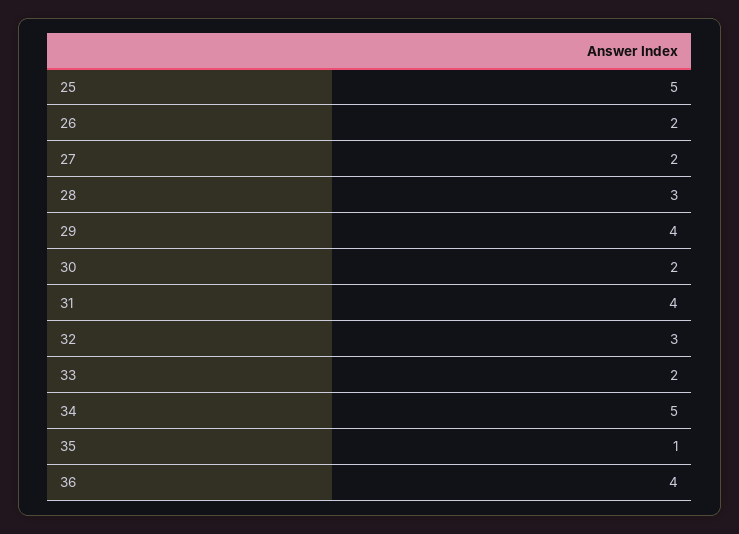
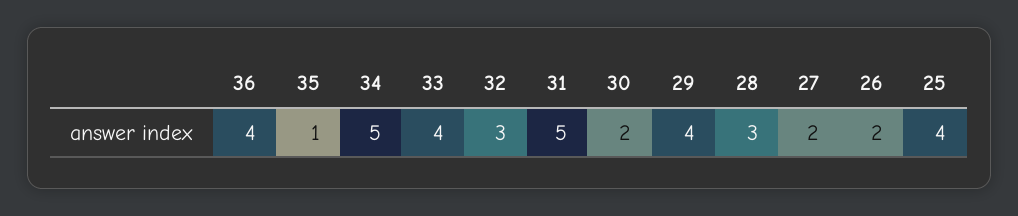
25: 5 -> 4
31: 4 -> 5
33: 2 -> 4

